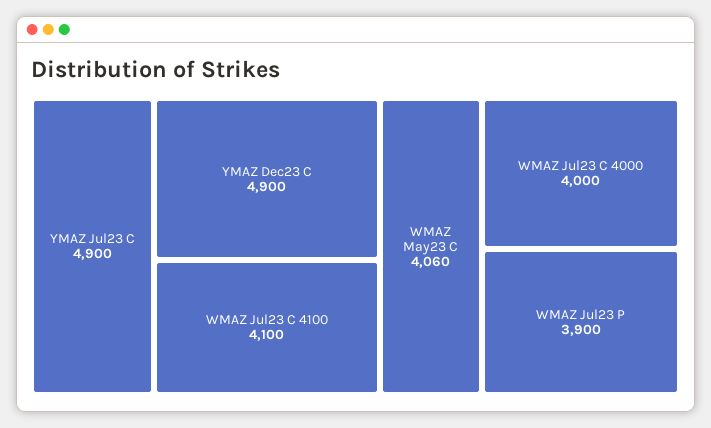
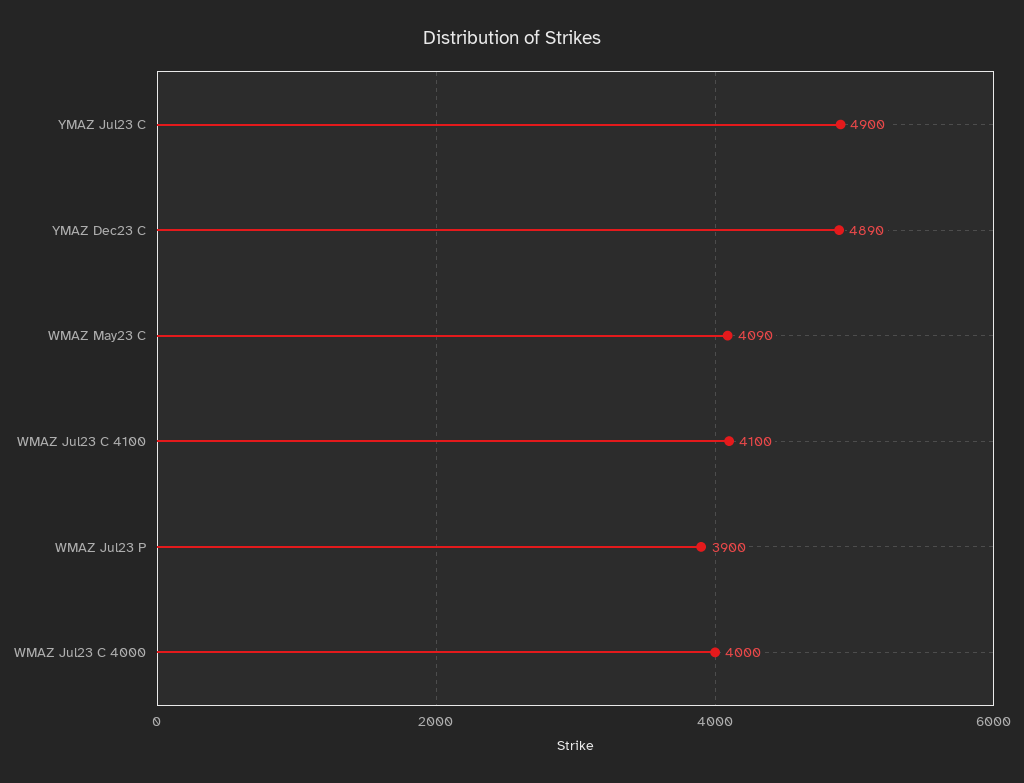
YMAZ Dec23 C: 4900 -> 4890
WMAZ May23 C: 4060 -> 4090

